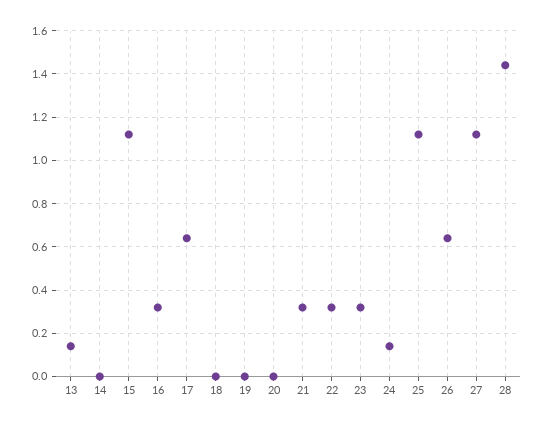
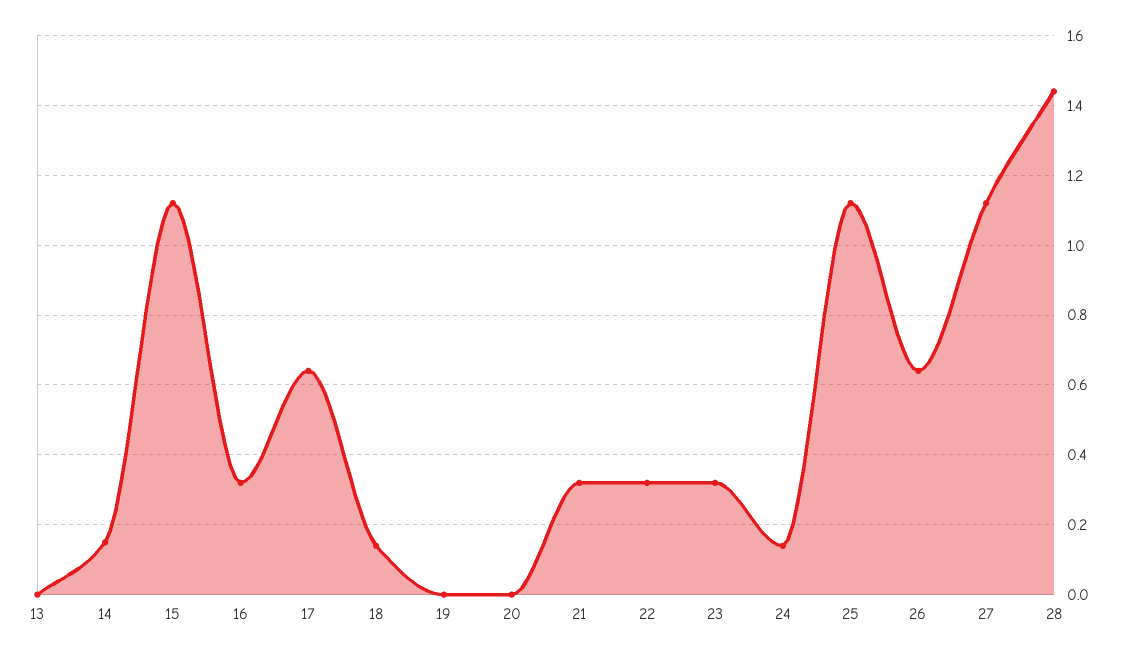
13: 0.15 -> 0
14: 0 -> 0.15
18: 0 -> 0.15

